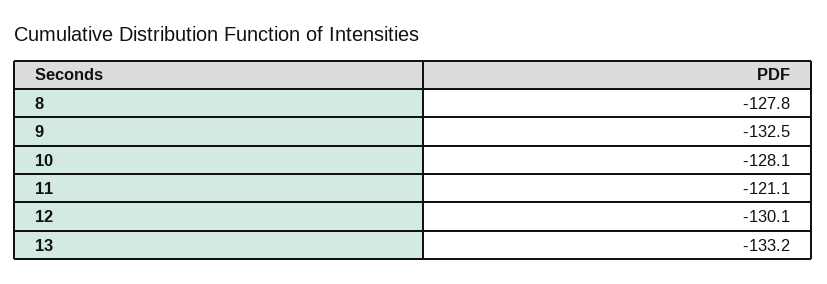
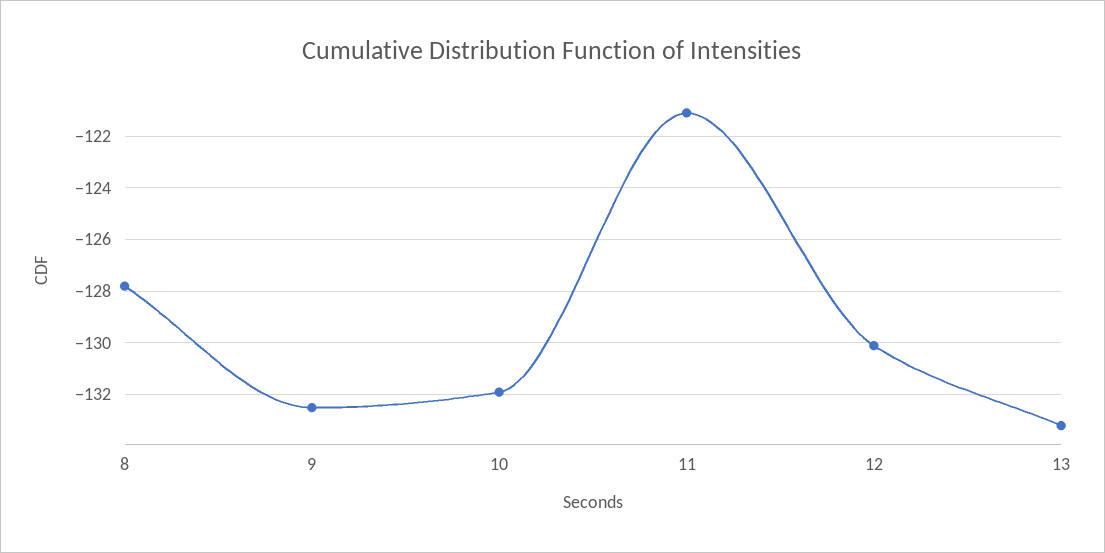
10: -128.1 -> -132

